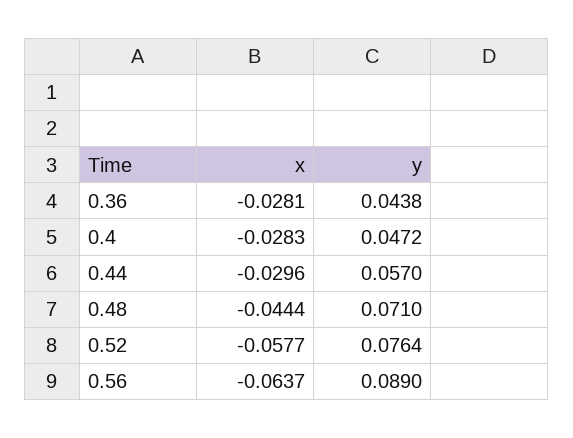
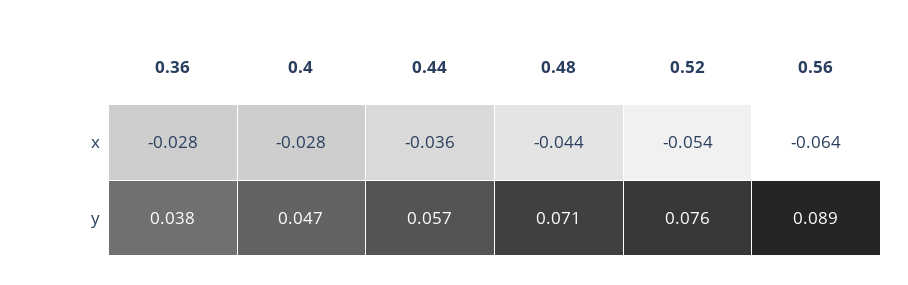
y, 0.36: 0.0438 -> 0.038
x, 0.44: -0.0296 -> -0.036
x, 0.52: -0.0577 -> -0.054

